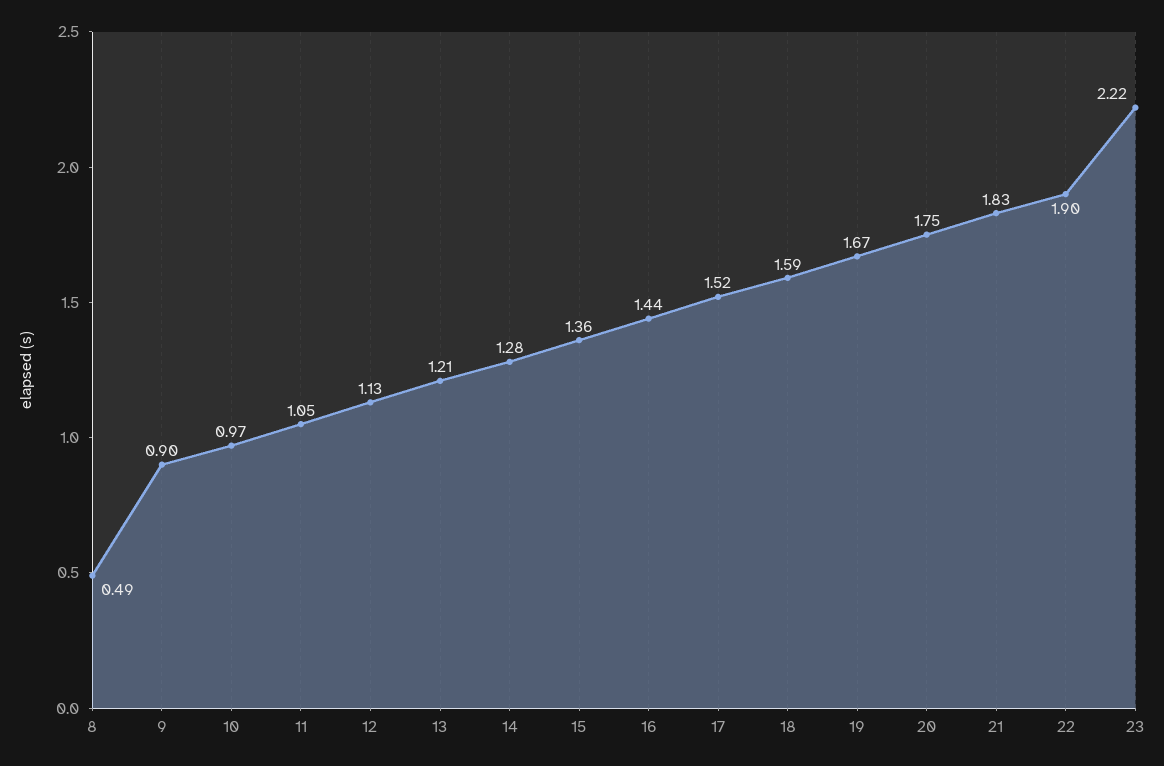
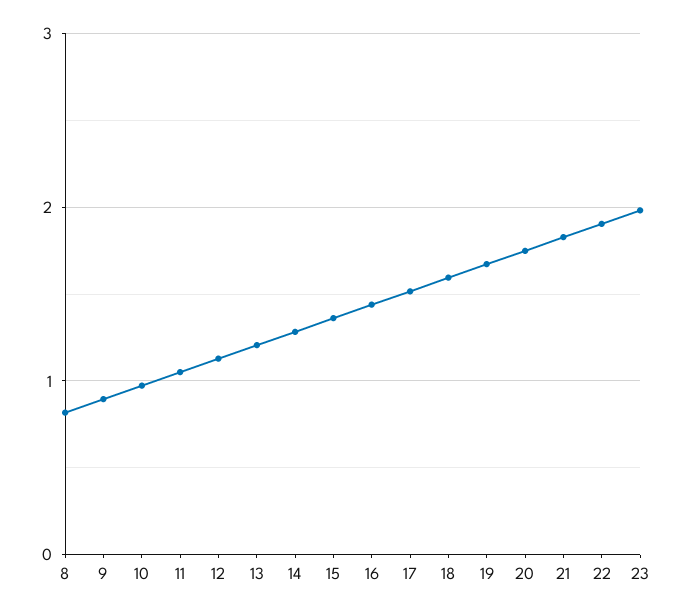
8: 0.49 -> 0.8
23: 2.22 -> 2

